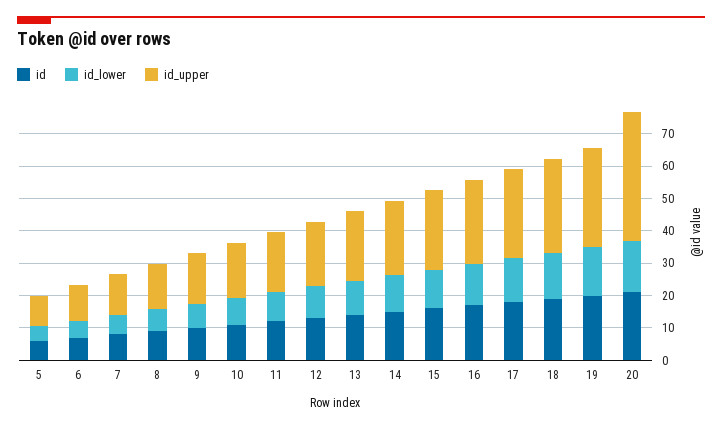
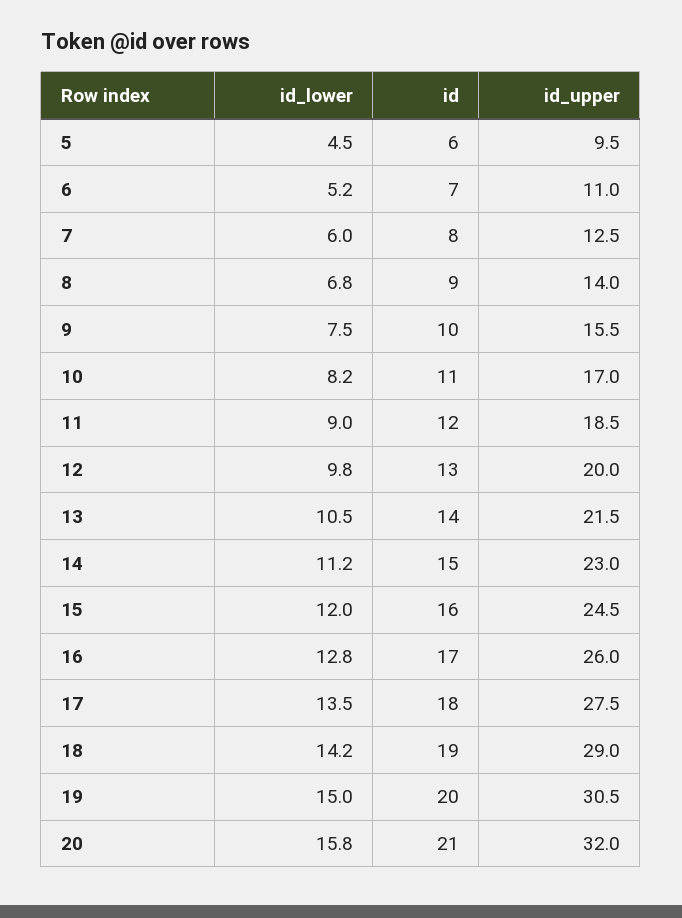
id_upper, 20: 40 -> 32

